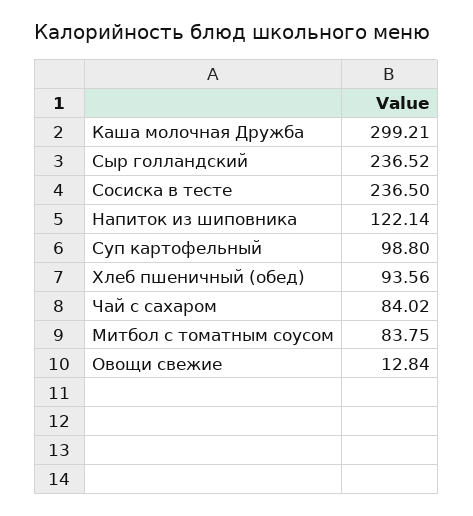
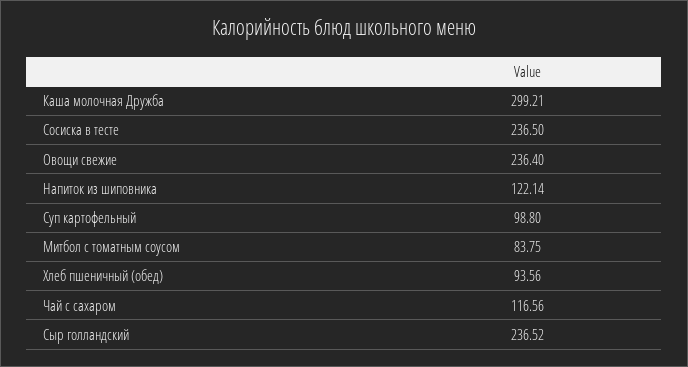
Чай с сахаром: 84.02 -> 116.56
Овощи свежие: 12.84 -> 236.4

